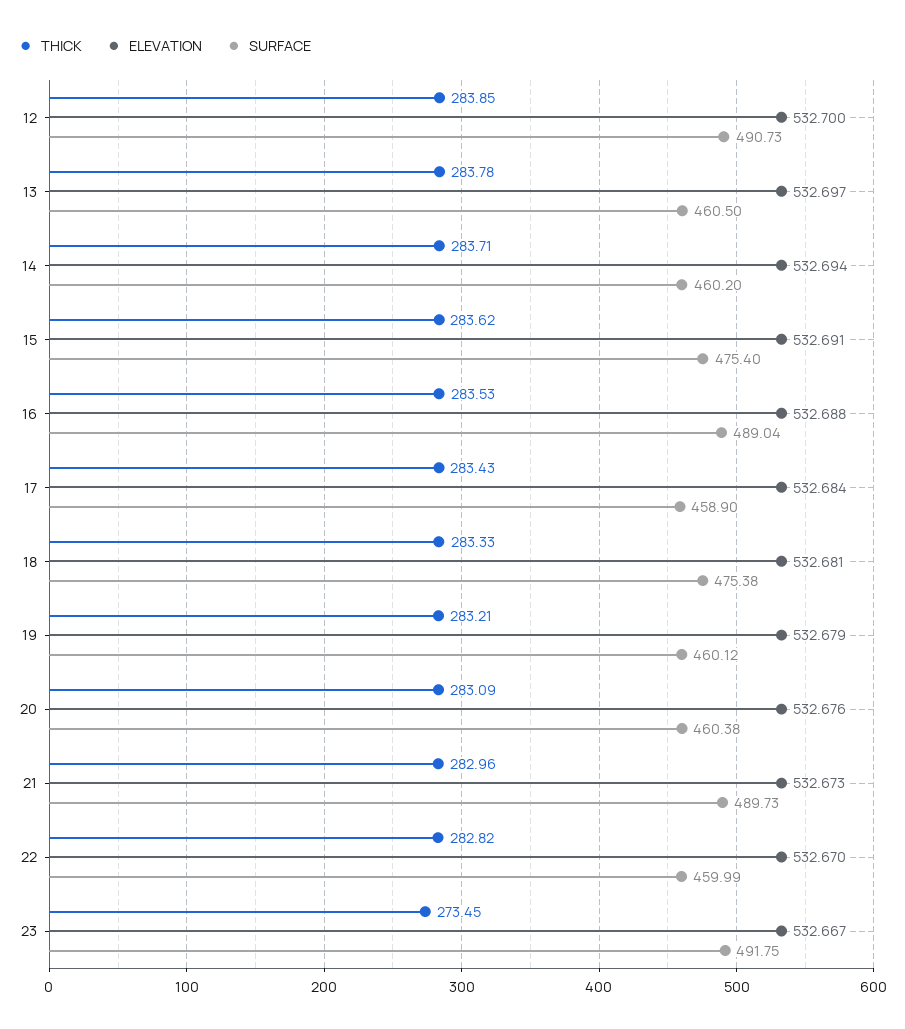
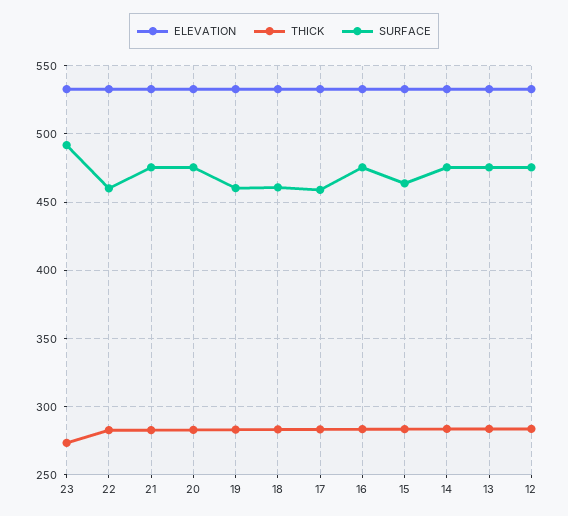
SURFACE, 12: 490.73 -> 475
SURFACE, 13: 460.5 -> 475
SURFACE, 14: 460.2 -> 475
SURFACE, 15: 475.4 -> 465
SURFACE, 16: 489.04 -> 475
SURFACE, 18: 475.38 -> 460
SURFACE, 20: 460.38 -> 475
SURFACE, 21: 489.73 -> 475

